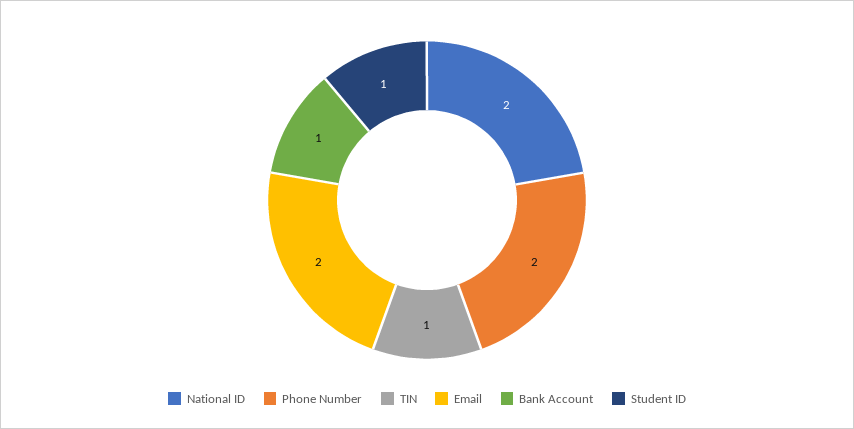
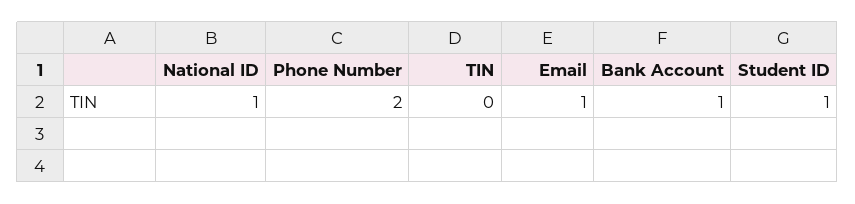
National ID: 2 -> 1
TIN: 1 -> 0
Email: 2 -> 1

